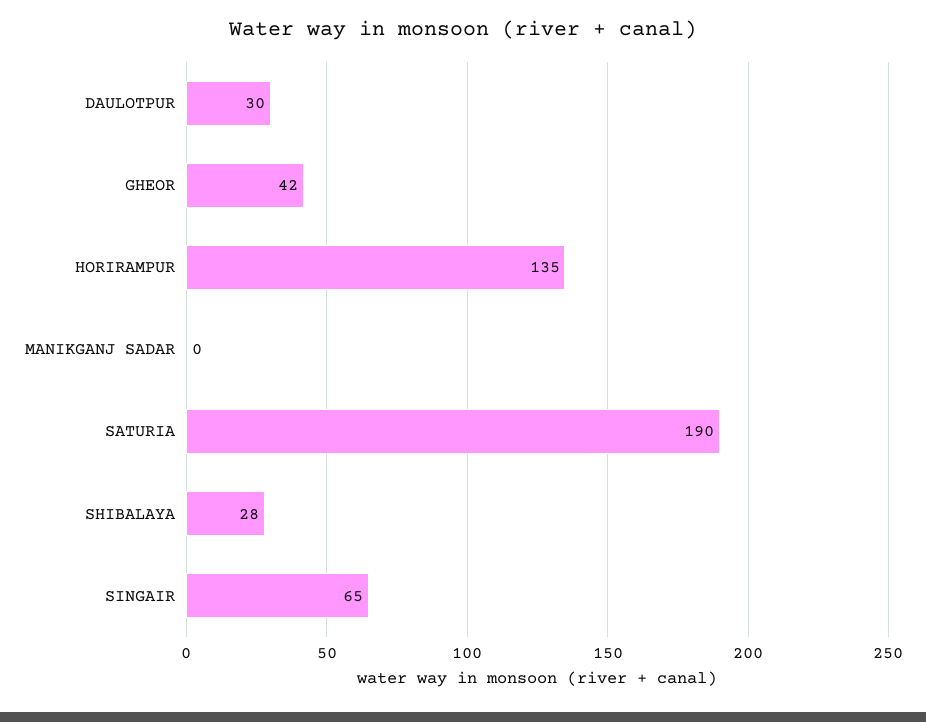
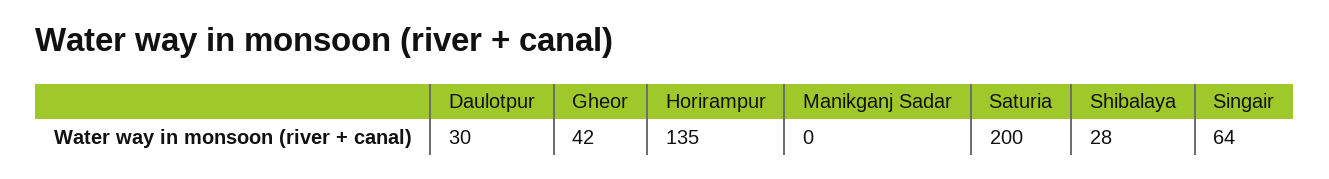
SATURIA: 190 -> 200
SINGAIR: 65 -> 64

